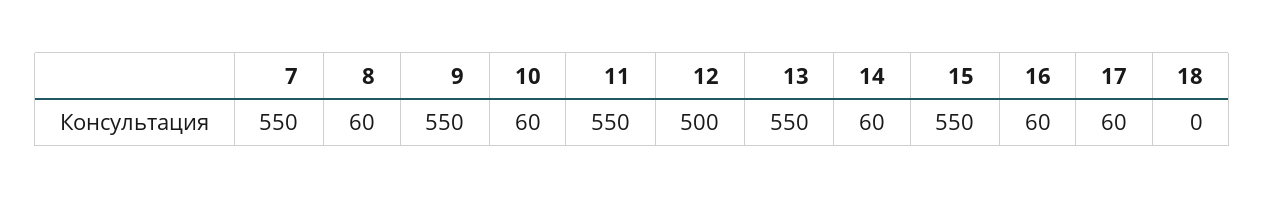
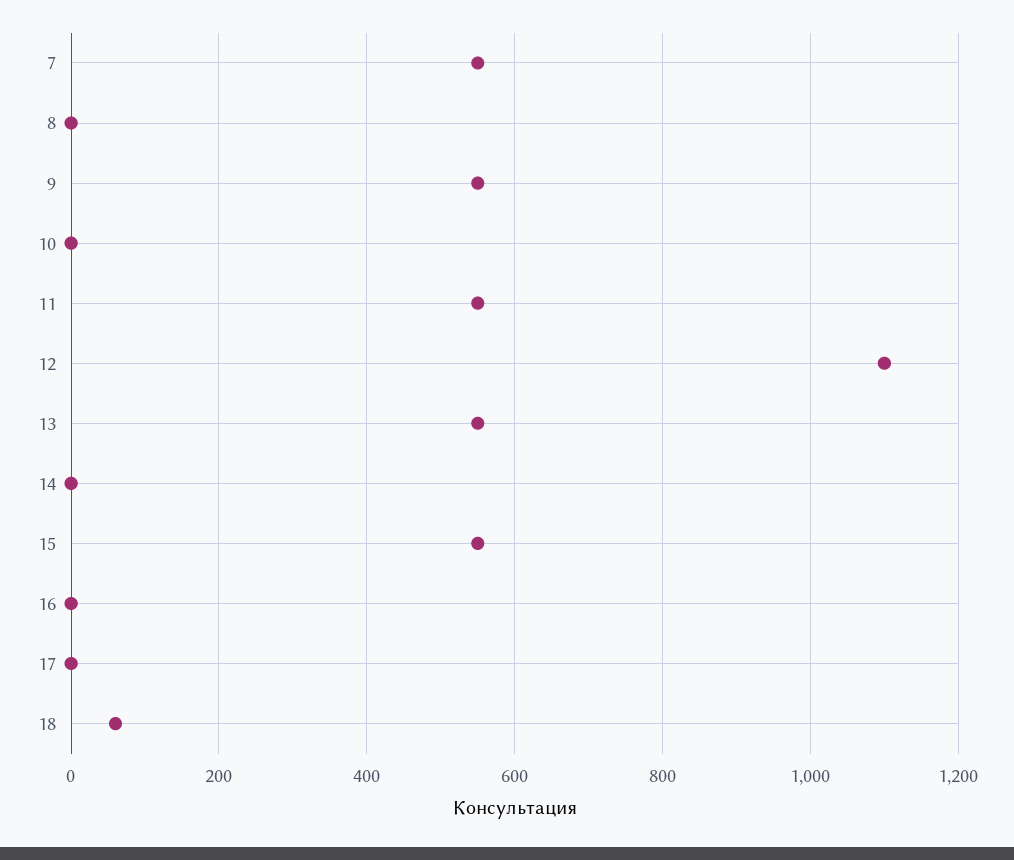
8: 60 -> 0
10: 60 -> 0
12: 500 -> 1100
14: 60 -> 0
16: 60 -> 0
17: 60 -> 0
18: 0 -> 60

